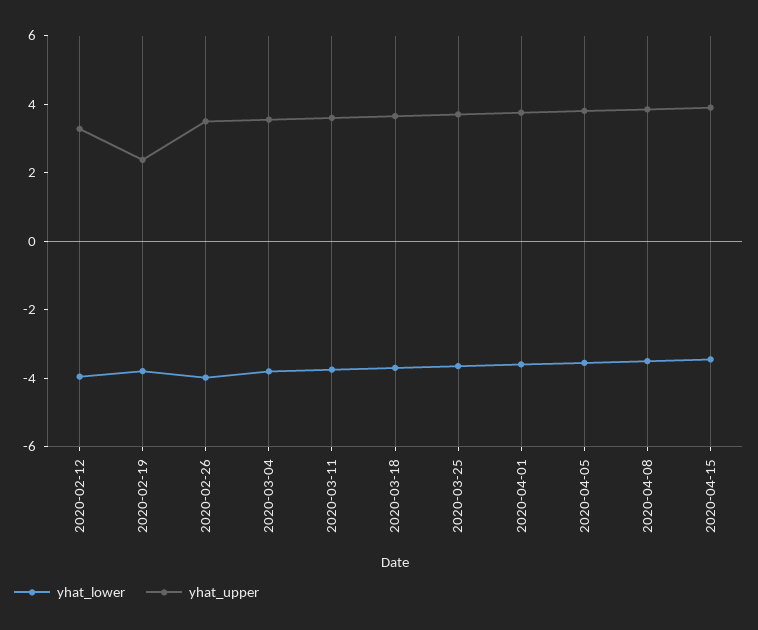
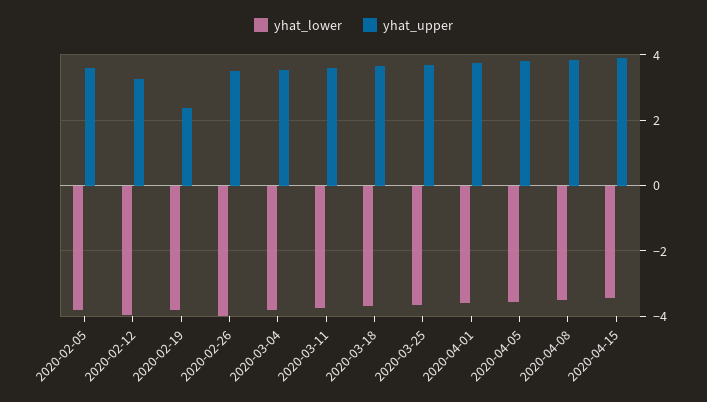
yhat_lower, 2020-02-05: none -> -3.8
yhat_upper, 2020-02-05: none -> 3.6

